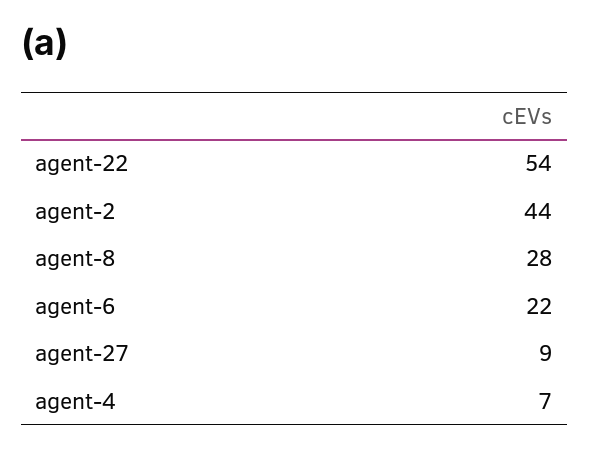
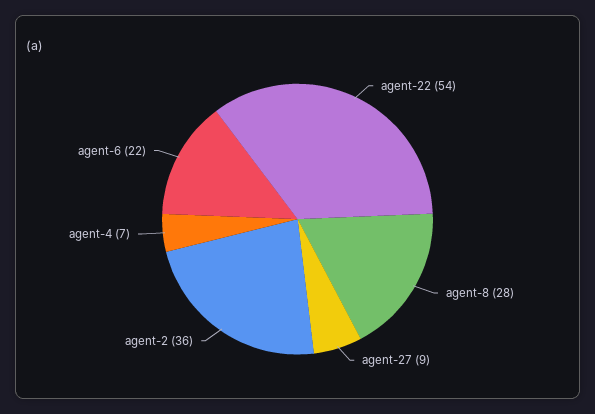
agent-2: 44 -> 36

